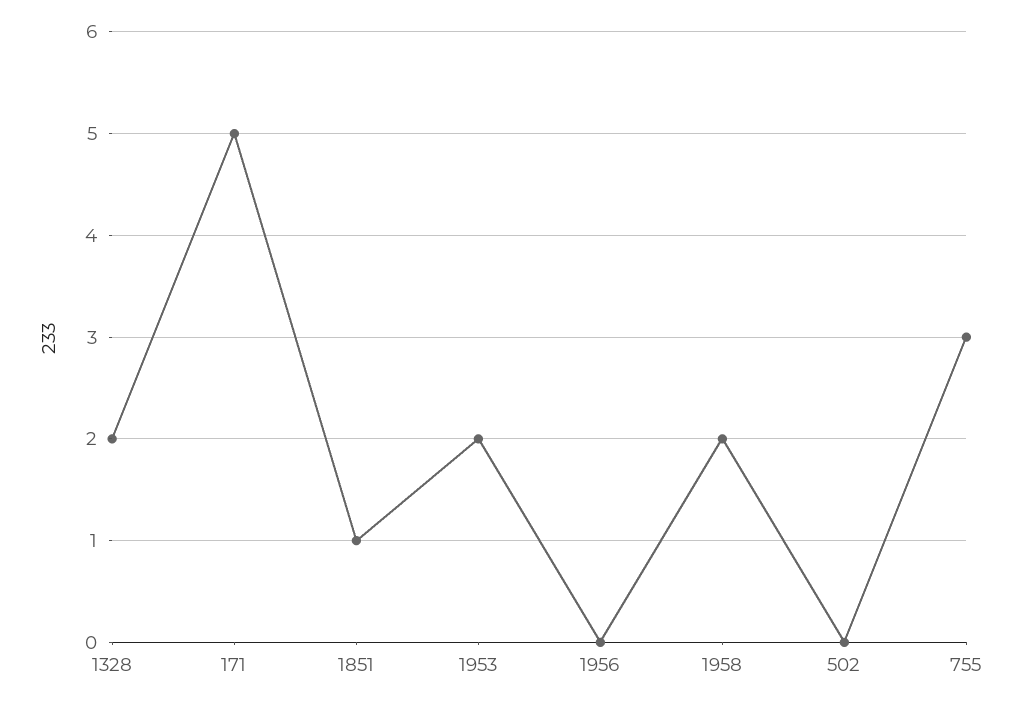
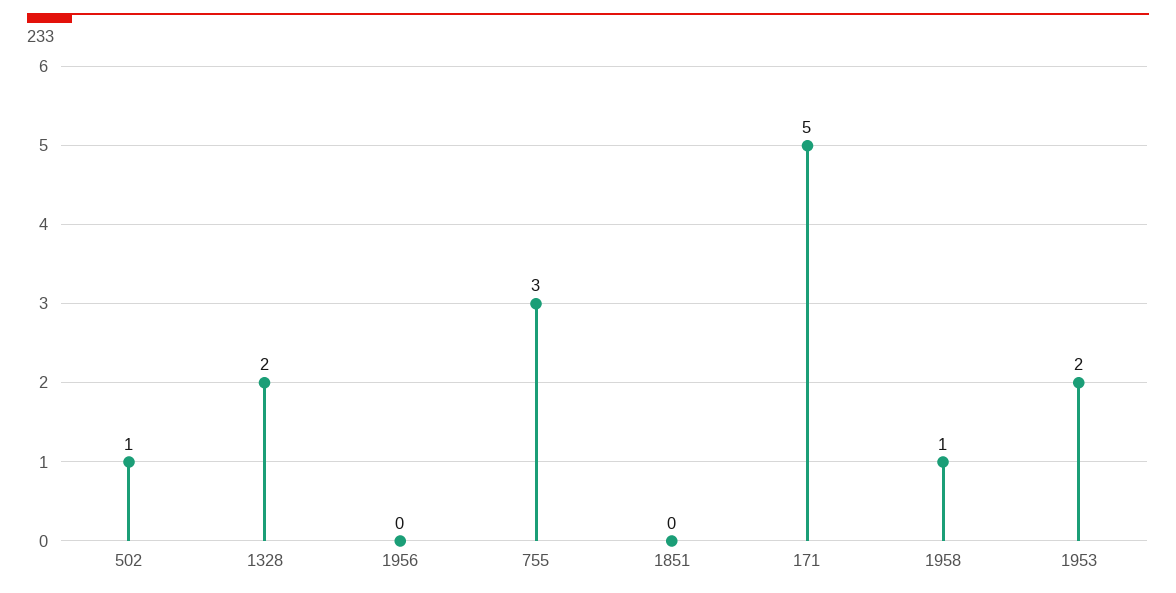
1851: 1 -> 0
1958: 2 -> 1
502: 0 -> 1

